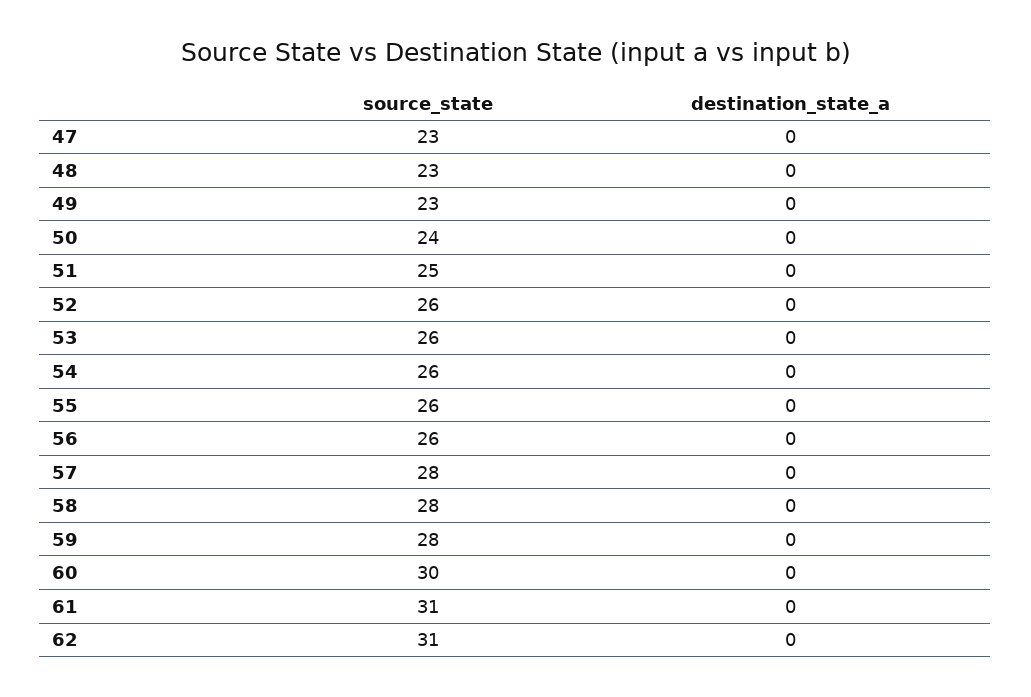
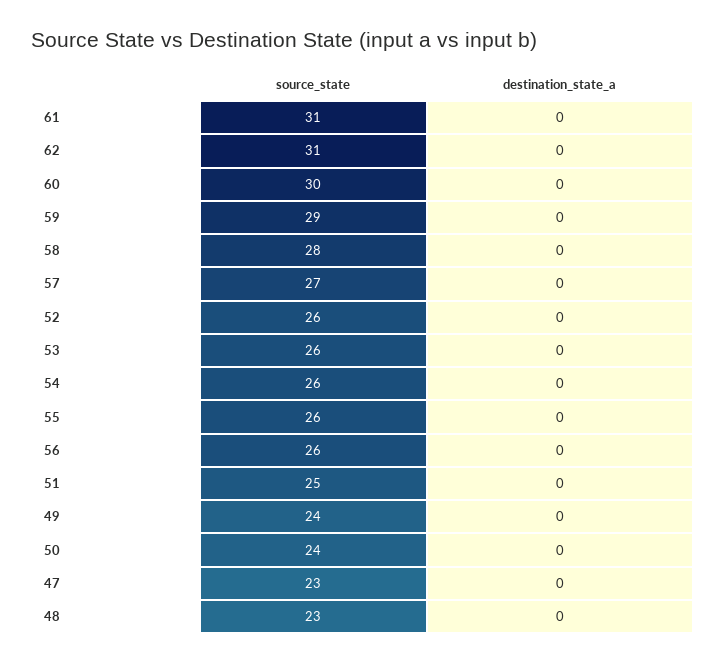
source_state, 49: 23 -> 24
source_state, 57: 28 -> 27
source_state, 59: 28 -> 29

